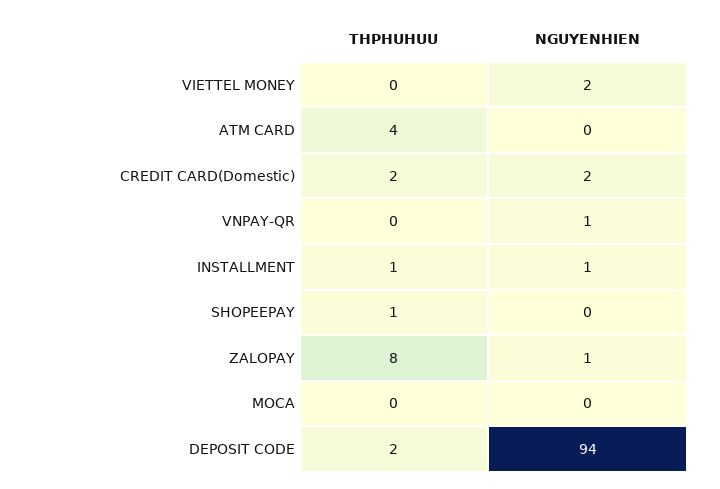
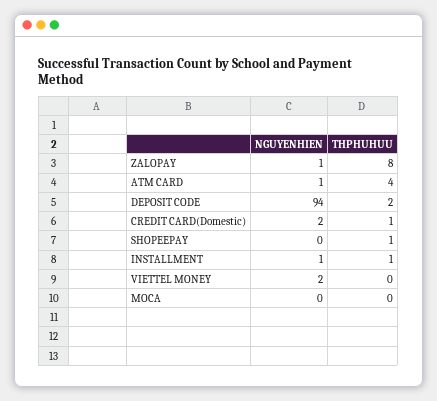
NGUYENHIEN, ATM CARD: 0 -> 1
THPHUHUU, CREDIT CARD(Domestic): 2 -> 1
THPHUHUU, VNPAY-QR: 0 -> none
NGUYENHIEN, VNPAY-QR: 1 -> none

